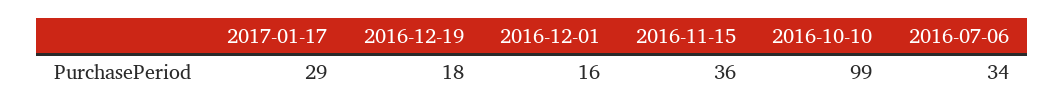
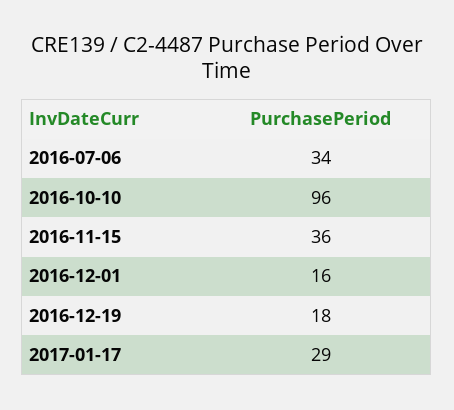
2016-10-10: 99 -> 96

